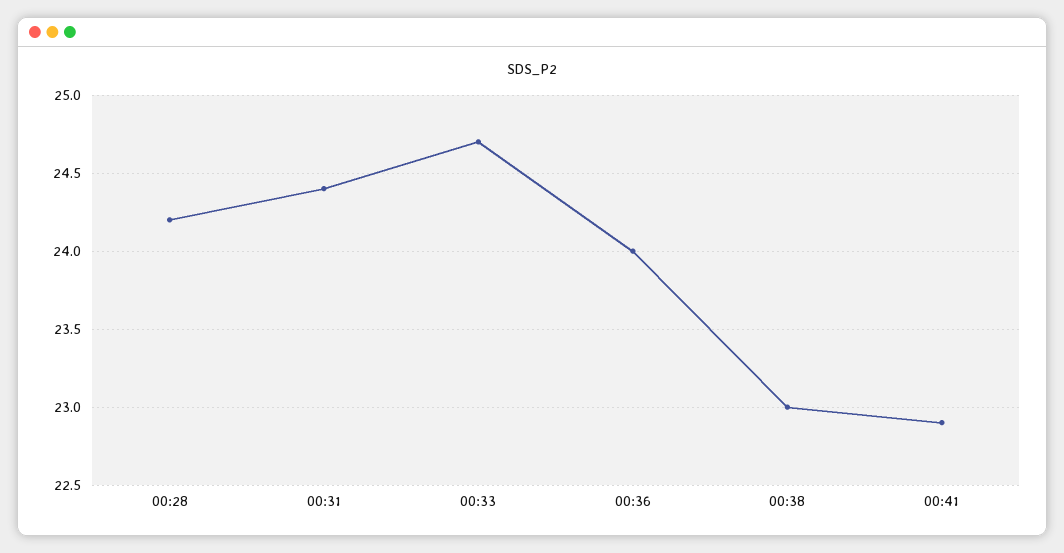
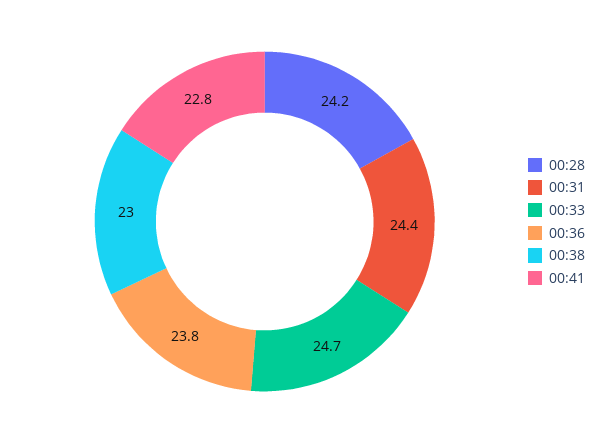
00:36: 24 -> 23.8
00:41: 22.9 -> 22.8

